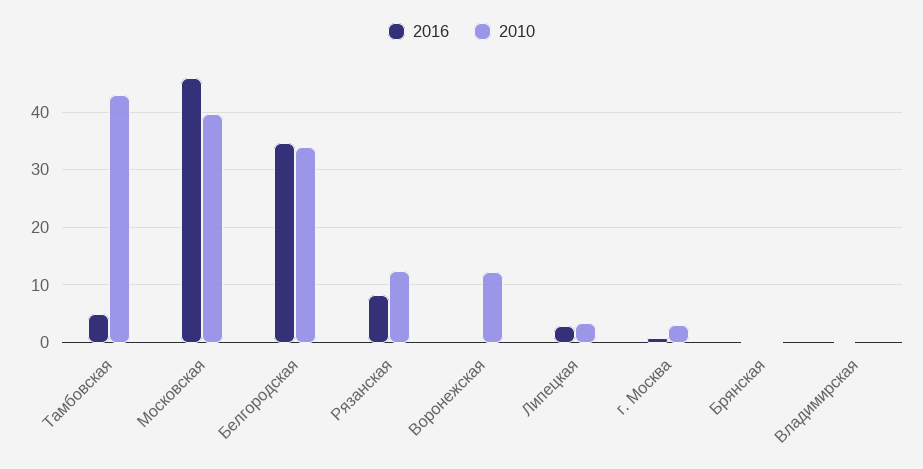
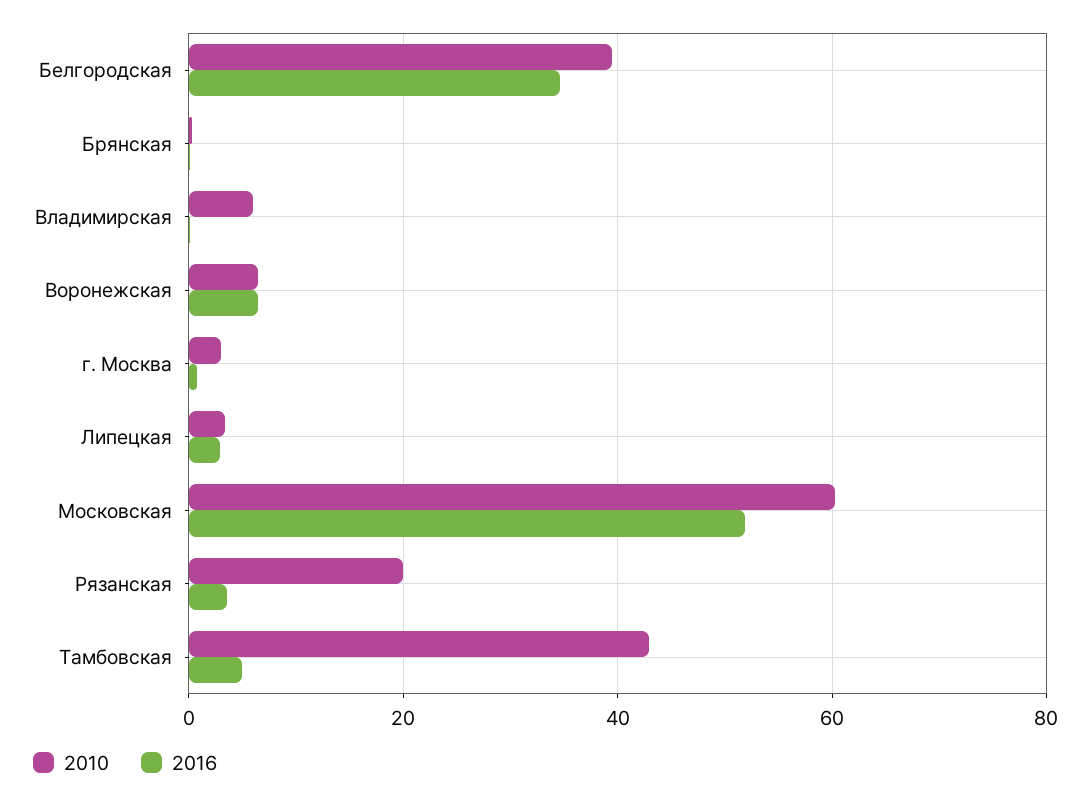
2016, Московская: 46 -> 52
2010, Московская: 40 -> 60
2010, Белгородская: 34 -> 40
2016, Рязанская: 8 -> 4
2010, Рязанская: 12 -> 20
2016, Воронежская: 0 -> 6
2010, Воронежская: 12 -> 6
2010, Владимирская: 0 -> 6

